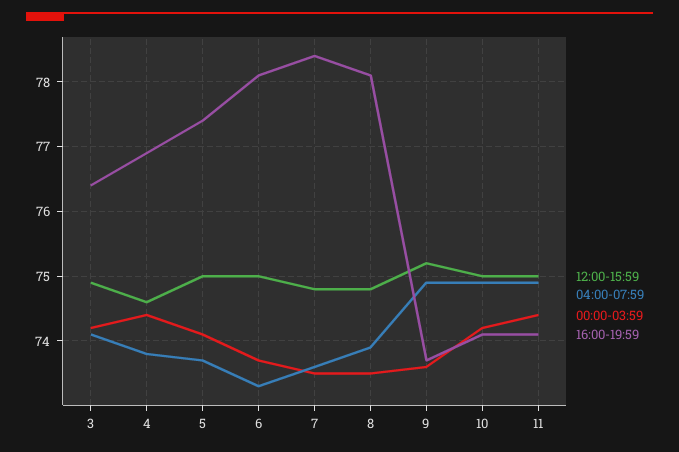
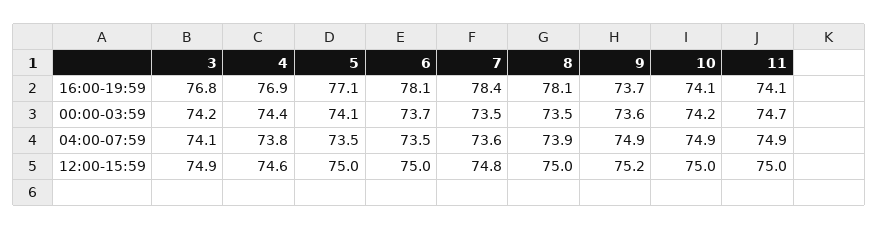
16:00-19:59, 3: 76.4 -> 76.8
04:00-07:59, 5: 73.7 -> 73.5
16:00-19:59, 5: 77.4 -> 77.1
04:00-07:59, 6: 73.3 -> 73.5
12:00-15:59, 8: 74.8 -> 75
00:00-03:59, 11: 74.4 -> 74.7

